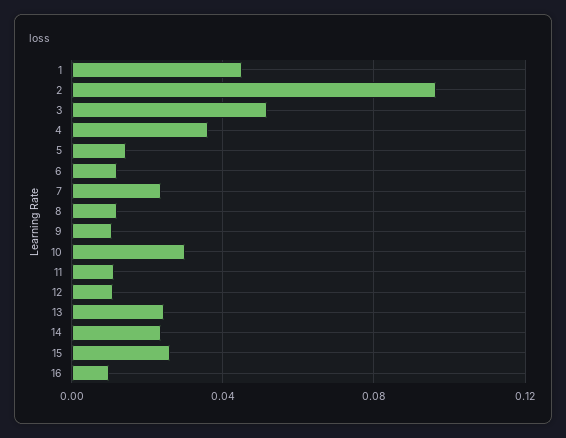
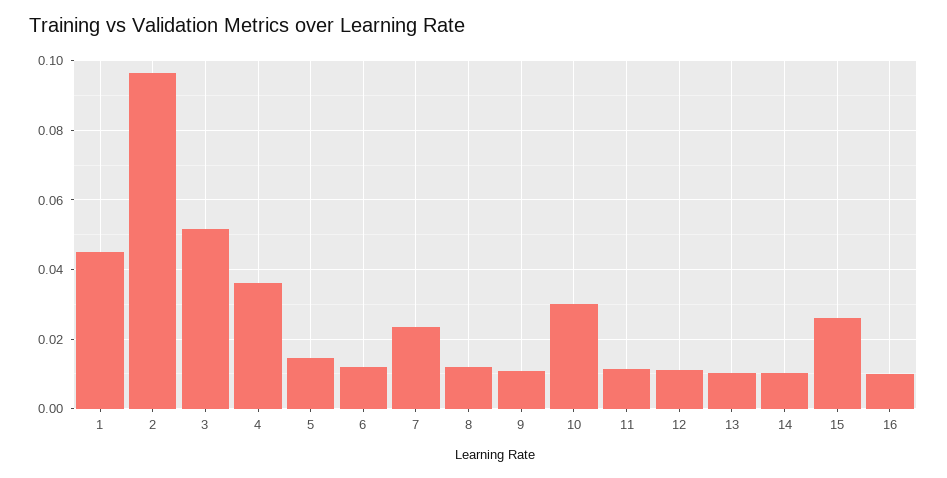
13: 0.025 -> 0.01
14: 0.025 -> 0.01

